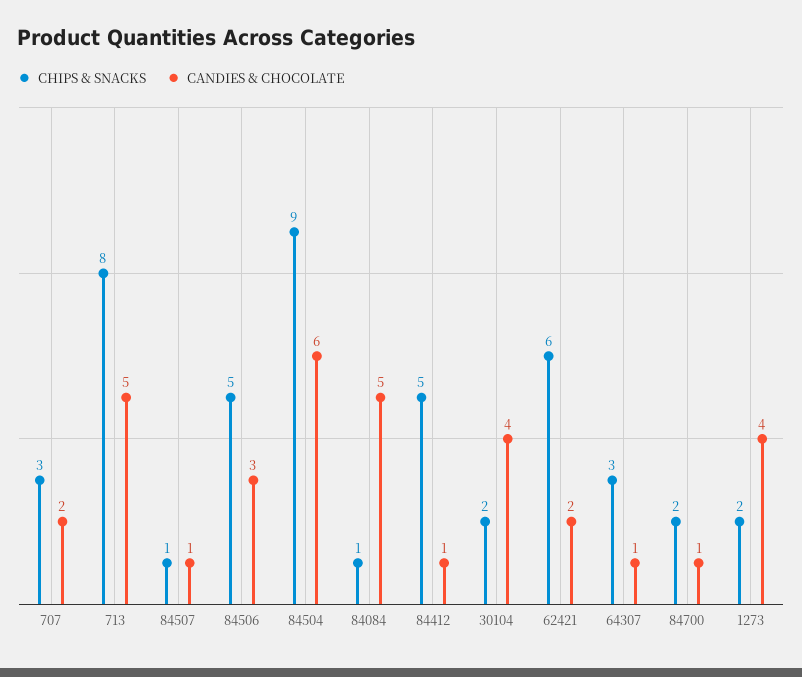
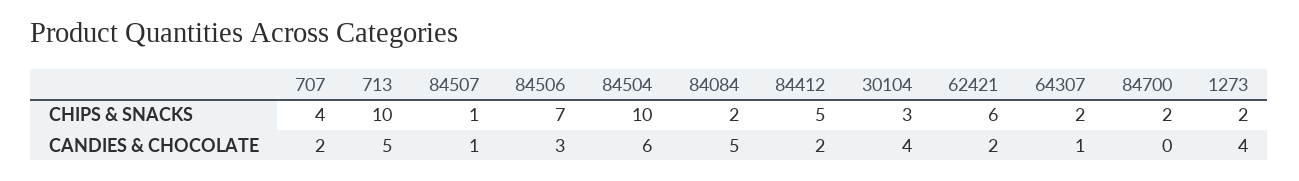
CHIPS & SNACKS, 707: 3 -> 4
CHIPS & SNACKS, 713: 8 -> 10
CHIPS & SNACKS, 84506: 5 -> 7
CHIPS & SNACKS, 84504: 9 -> 10
CHIPS & SNACKS, 84084: 1 -> 2
CANDIES & CHOCOLATE, 84412: 1 -> 2
CHIPS & SNACKS, 30104: 2 -> 3
CHIPS & SNACKS, 64307: 3 -> 2
CANDIES & CHOCOLATE, 84700: 1 -> 0

